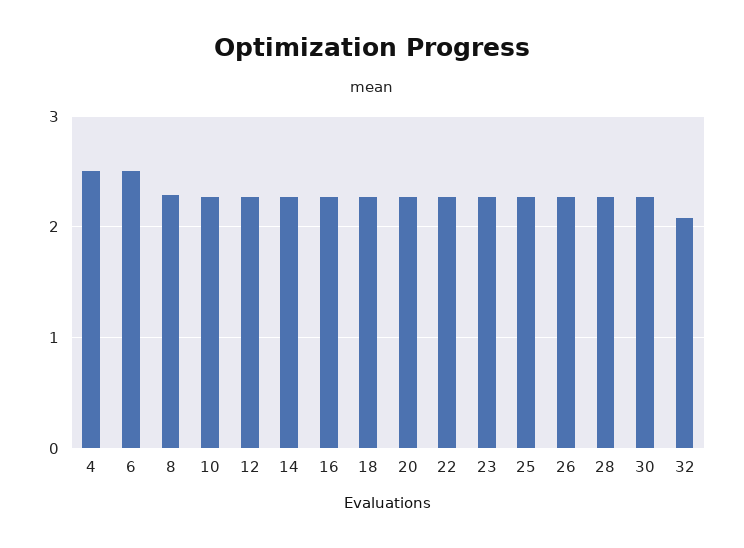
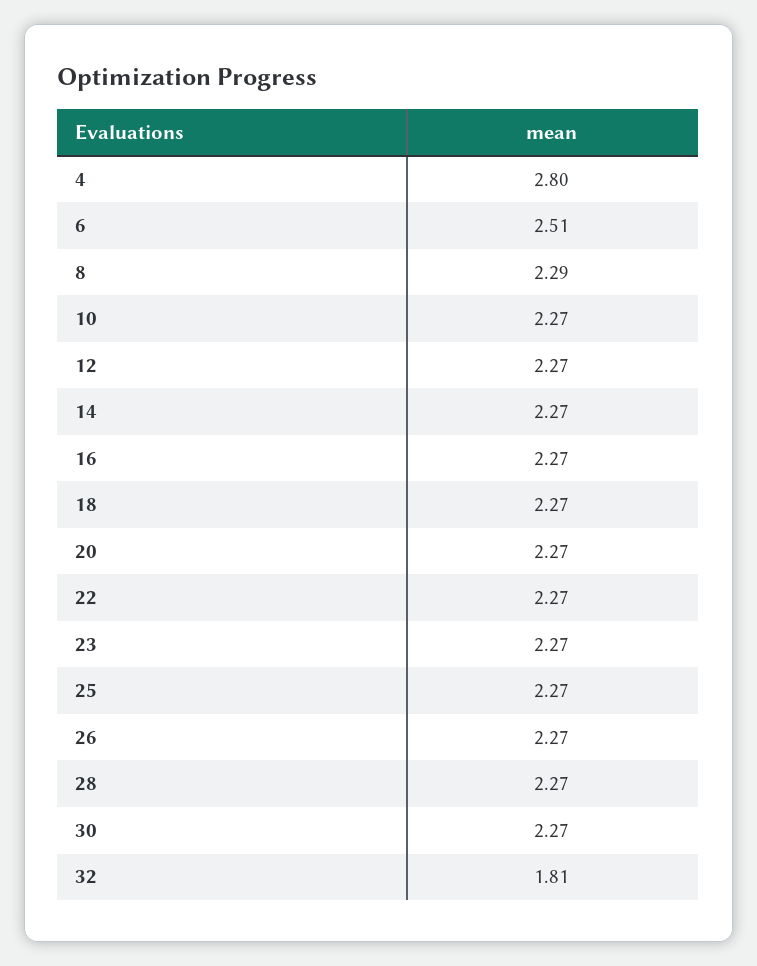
4: 2.5 -> 2.8
32: 2.1 -> 1.81

